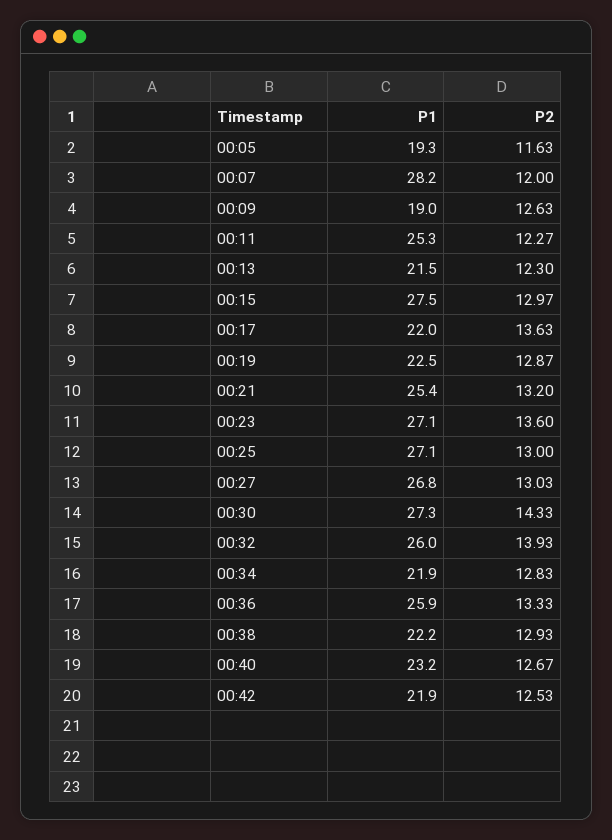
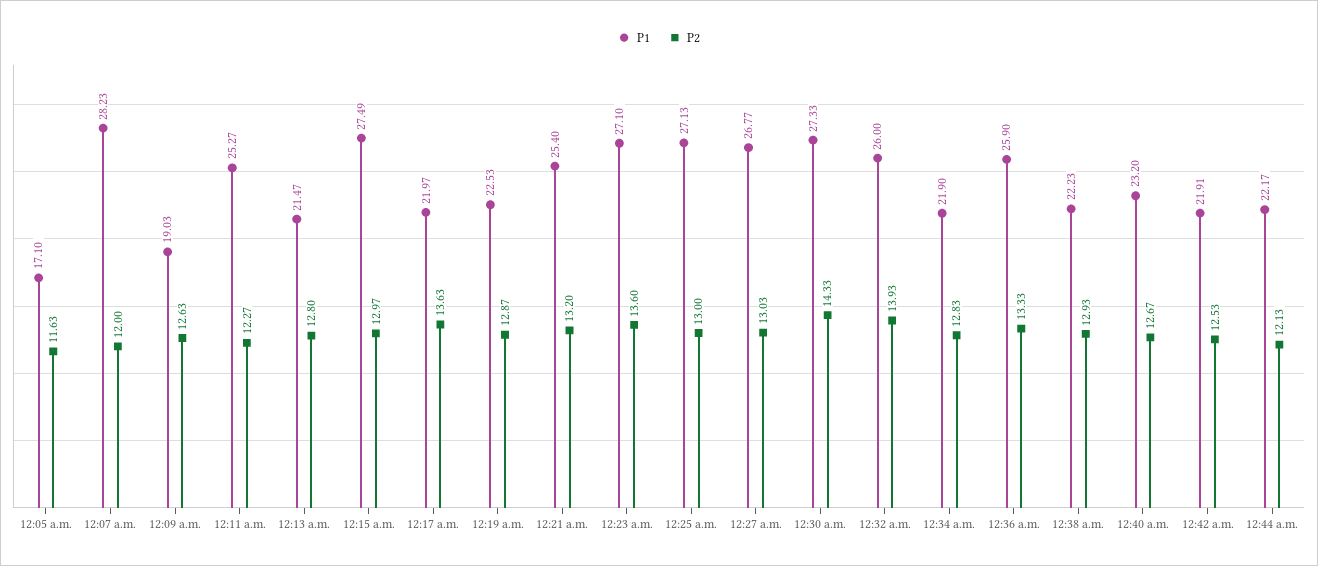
P1, 00:05: 19.3 -> 17.1
P2, 00:13: 12.3 -> 12.8
P1, 12:44 a.m.: none -> 22.17
P2, 12:44 a.m.: none -> 12.13

